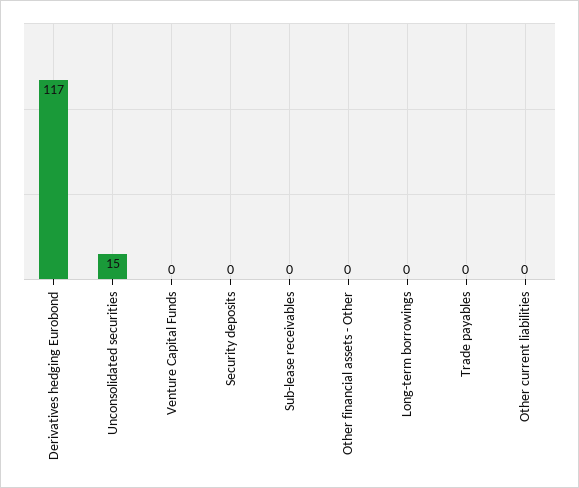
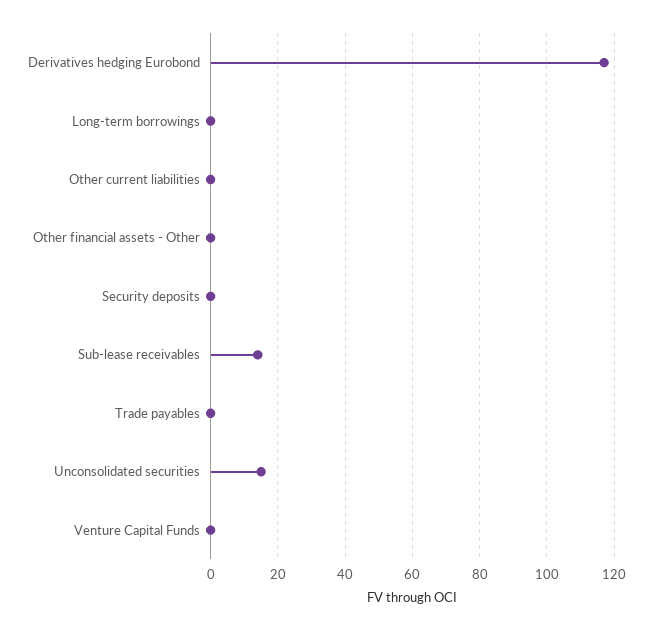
Sub-lease receivables: 0 -> 15

